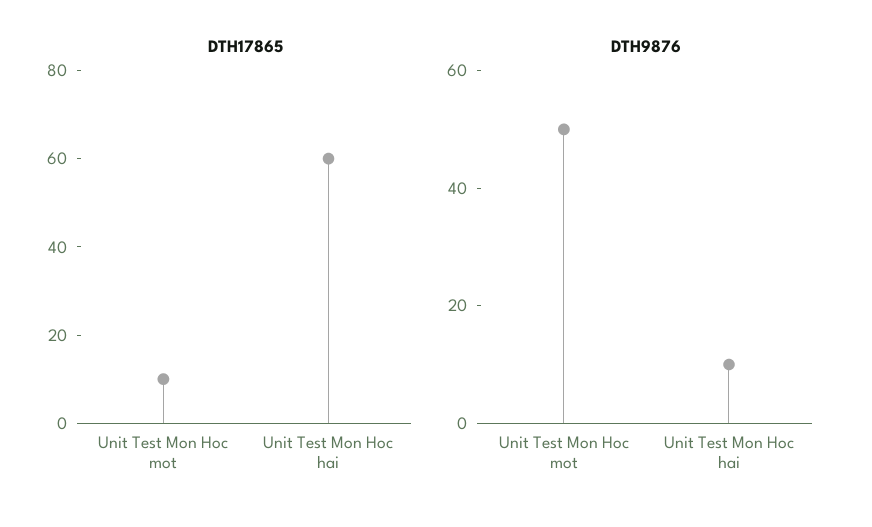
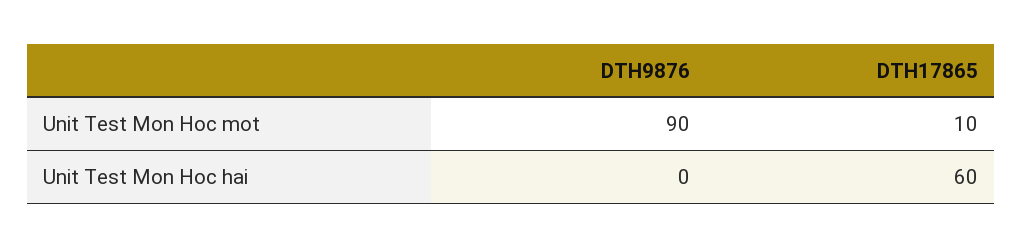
DTH9876, Unit Test Mon Hoc mot: 50 -> 90
DTH9876, Unit Test Mon Hoc hai: 10 -> 0

